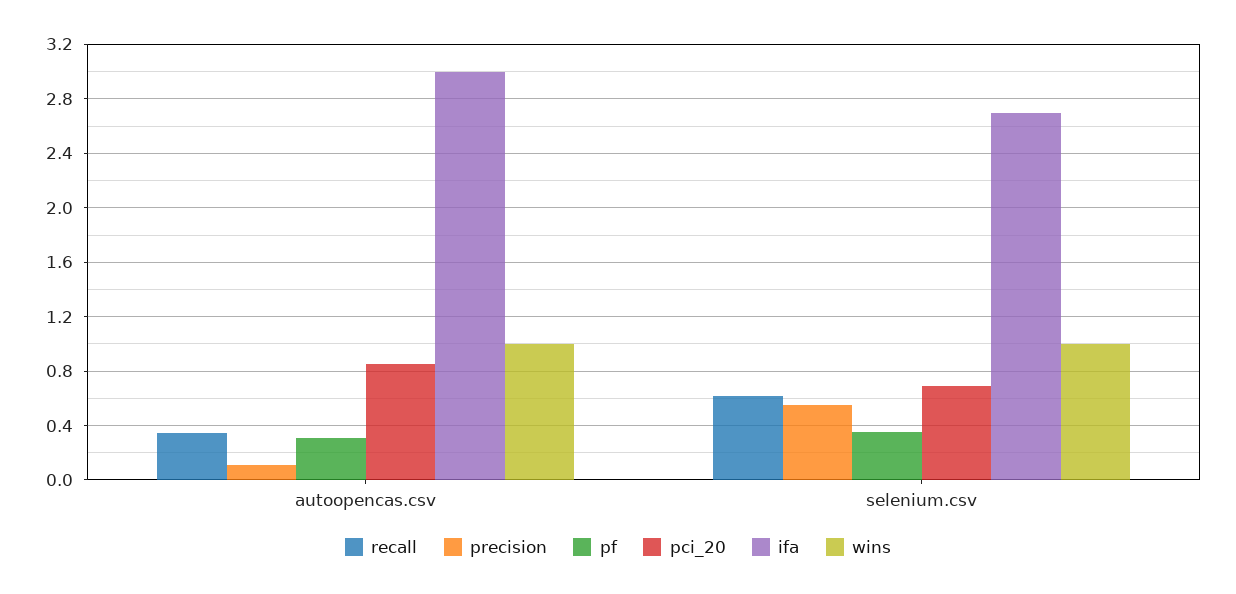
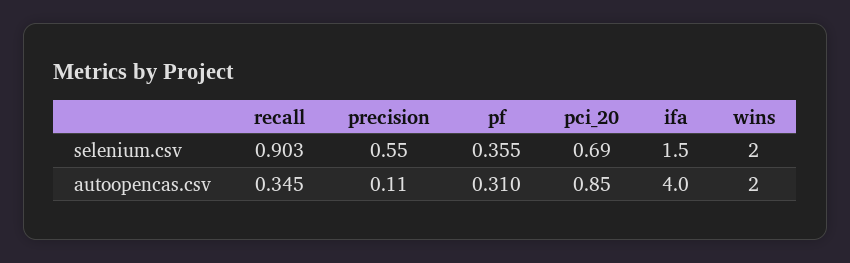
ifa, autoopencas.csv: 3 -> 4
wins, autoopencas.csv: 1 -> 2
recall, selenium.csv: 0.6 -> 0.903
ifa, selenium.csv: 2.7 -> 1.5
wins, selenium.csv: 1 -> 2

